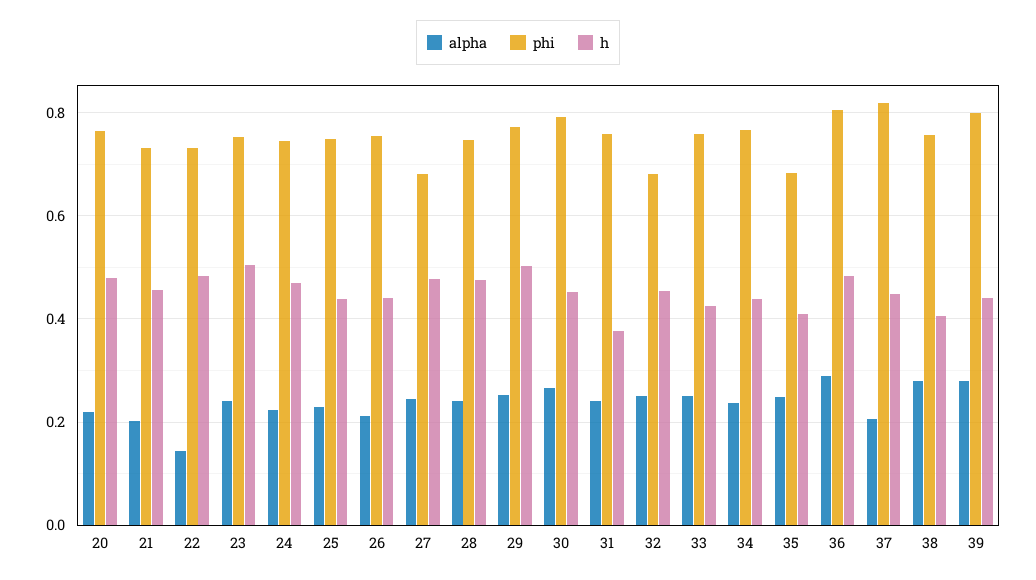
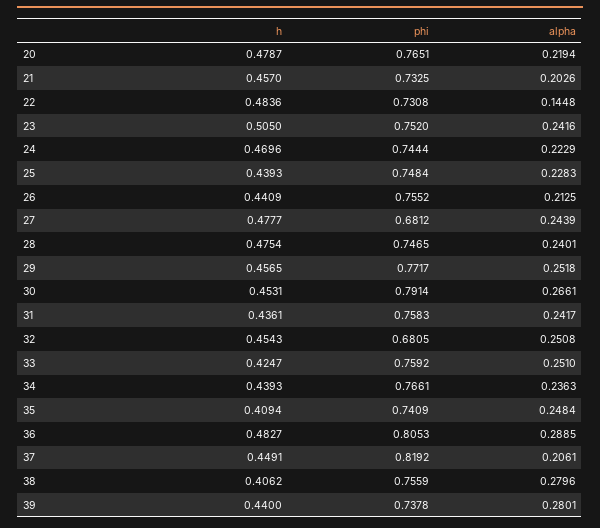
h, 29: 0.5 -> 0.4565
h, 31: 0.38 -> 0.4361
phi, 35: 0.68 -> 0.7409
phi, 39: 0.8 -> 0.7378

